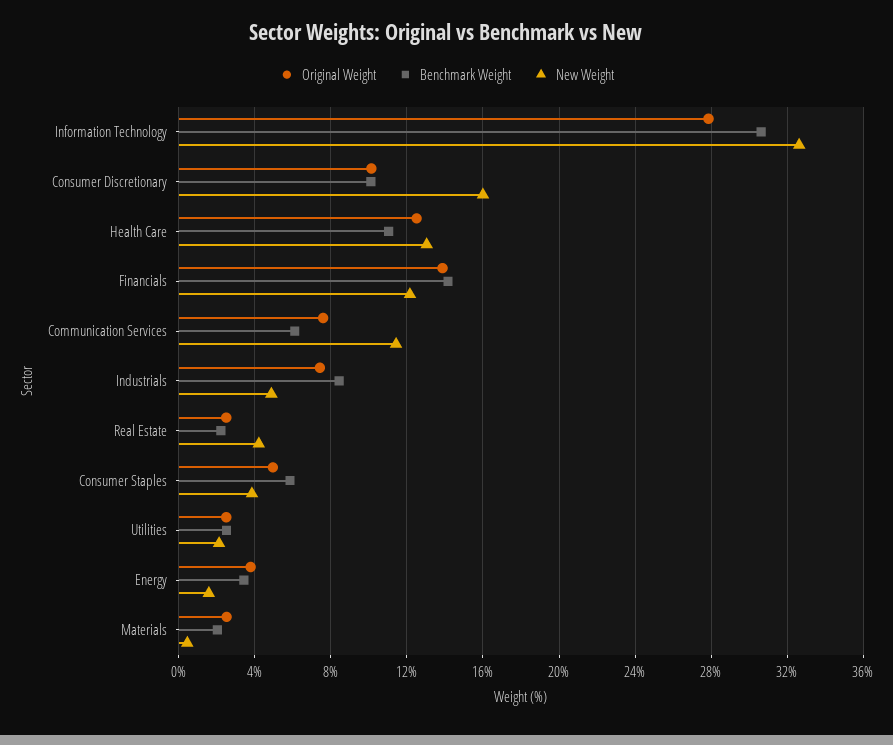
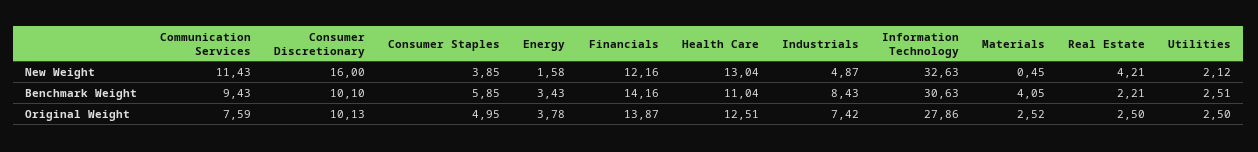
Benchmark Weight, Communication Services: 6 -> 9.43
Benchmark Weight, Materials: 2 -> 4.05

